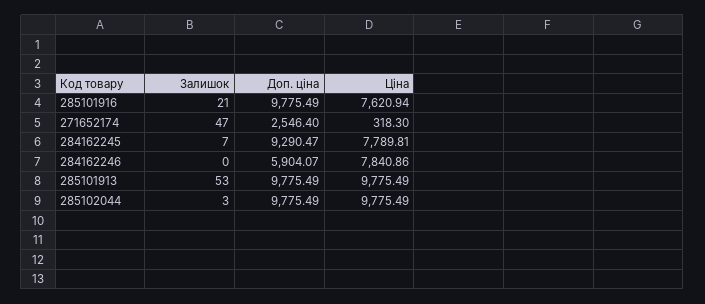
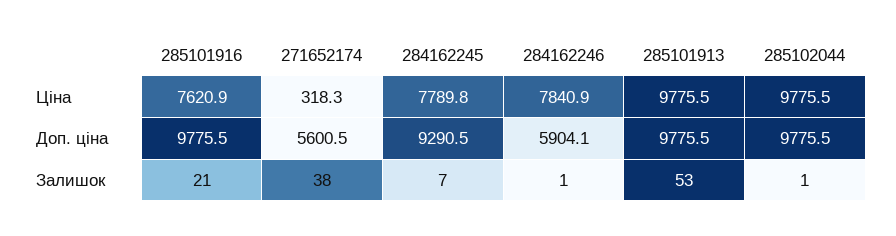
Залишок, 271652174: 47 -> 38
Доп. ціна, 271652174: 2546.4 -> 5600.5
Залишок, 284162246: 0 -> 1
Залишок, 285102044: 3 -> 1

